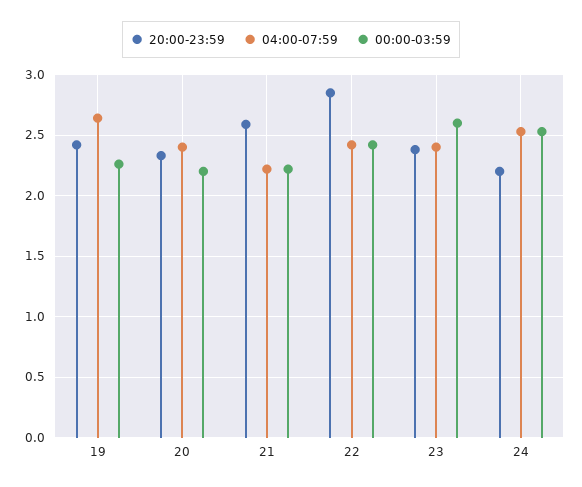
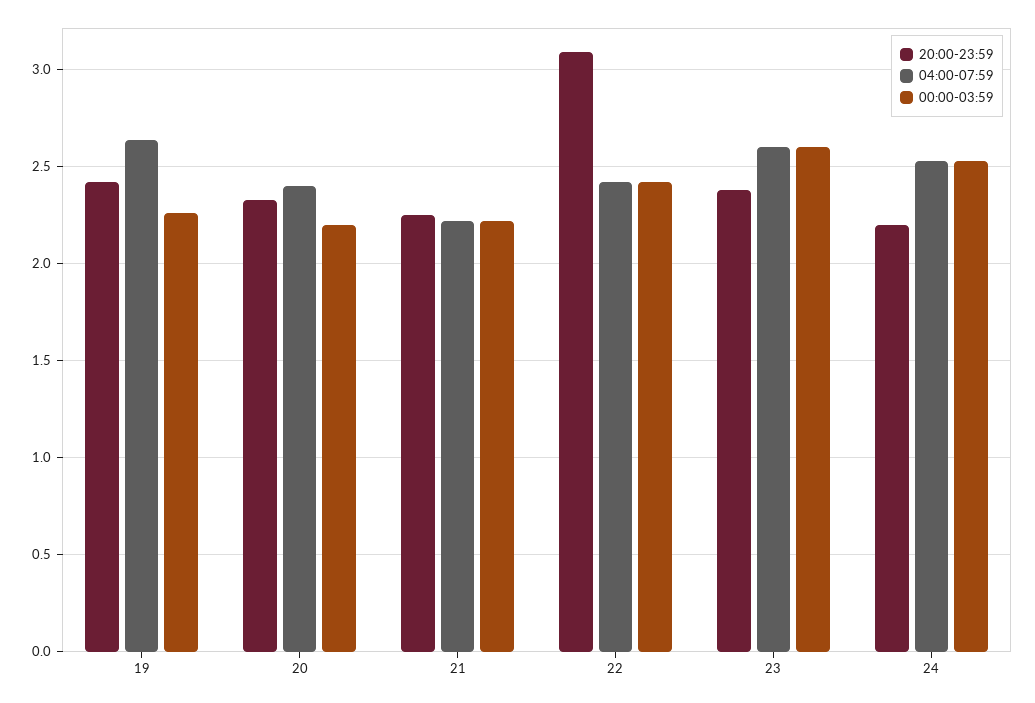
20:00-23:59, 21: 2.6 -> 2.25
20:00-23:59, 22: 2.85 -> 3.1
04:00-07:59, 23: 2.4 -> 2.6

